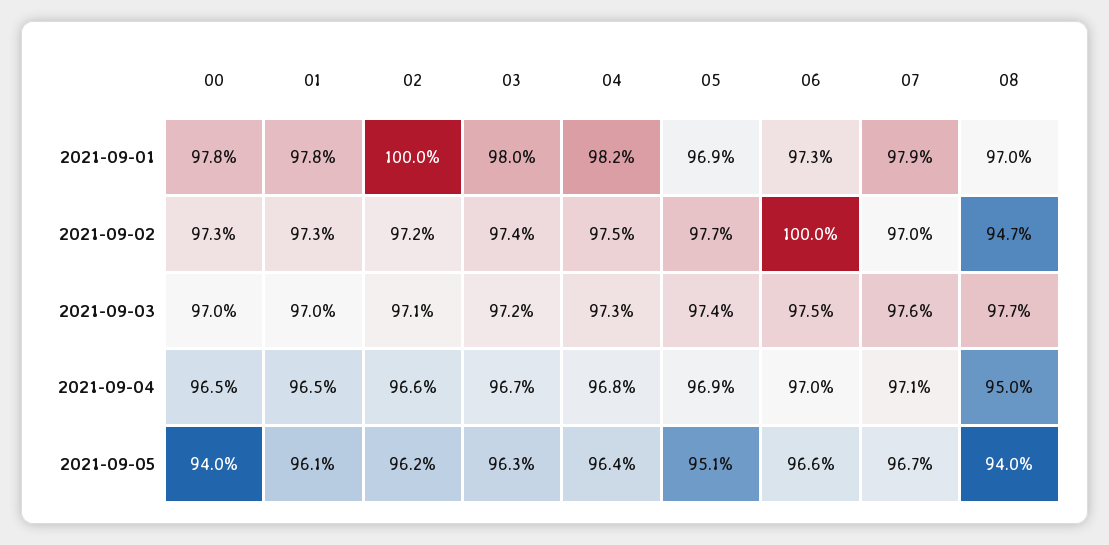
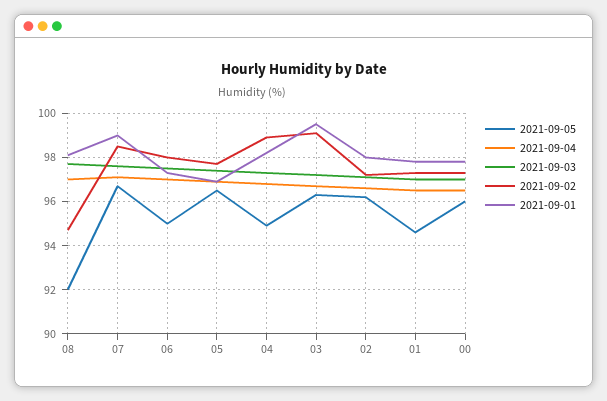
2021-09-01, 02: 100 -> 98
2021-09-01, 03: 98 -> 99.5
2021-09-01, 07: 97.9 -> 99
2021-09-01, 08: 97 -> 98
2021-09-02, 03: 97.4 -> 99
2021-09-02, 04: 97.5 -> 99
2021-09-02, 06: 100 -> 98
2021-09-02, 07: 97 -> 98.5
2021-09-04, 08: 95 -> 97
2021-09-05, 00: 94 -> 96
2021-09-05, 01: 96.1 -> 94.5
2021-09-05, 04: 96.4 -> 95
2021-09-05, 05: 95.1 -> 96.5
2021-09-05, 06: 96.6 -> 95
2021-09-05, 08: 94 -> 92

